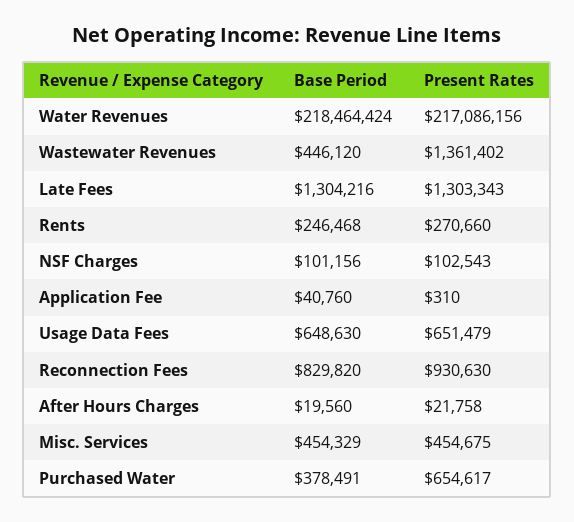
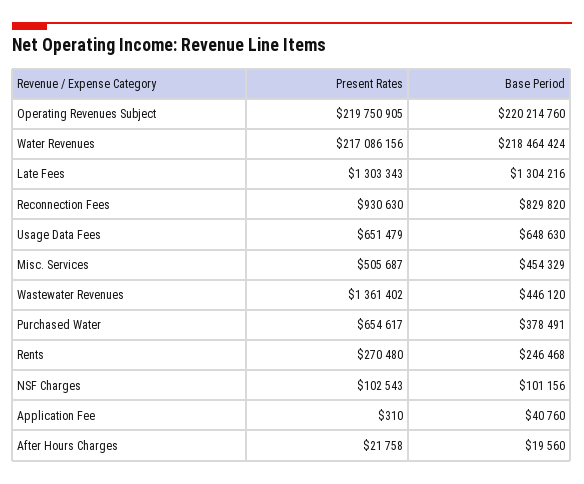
Present Rates, Rents: 270660 -> 270480
Present Rates, Misc. Services: 454675 -> 505687
Present Rates, Operating Revenues Subject: none -> 219750905
Base Period, Operating Revenues Subject: none -> 220214760

